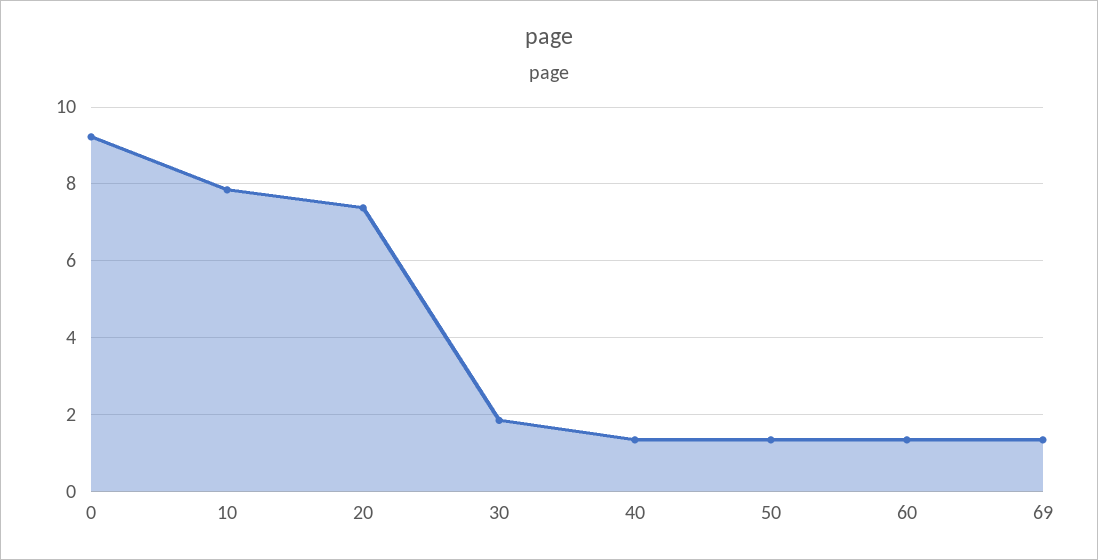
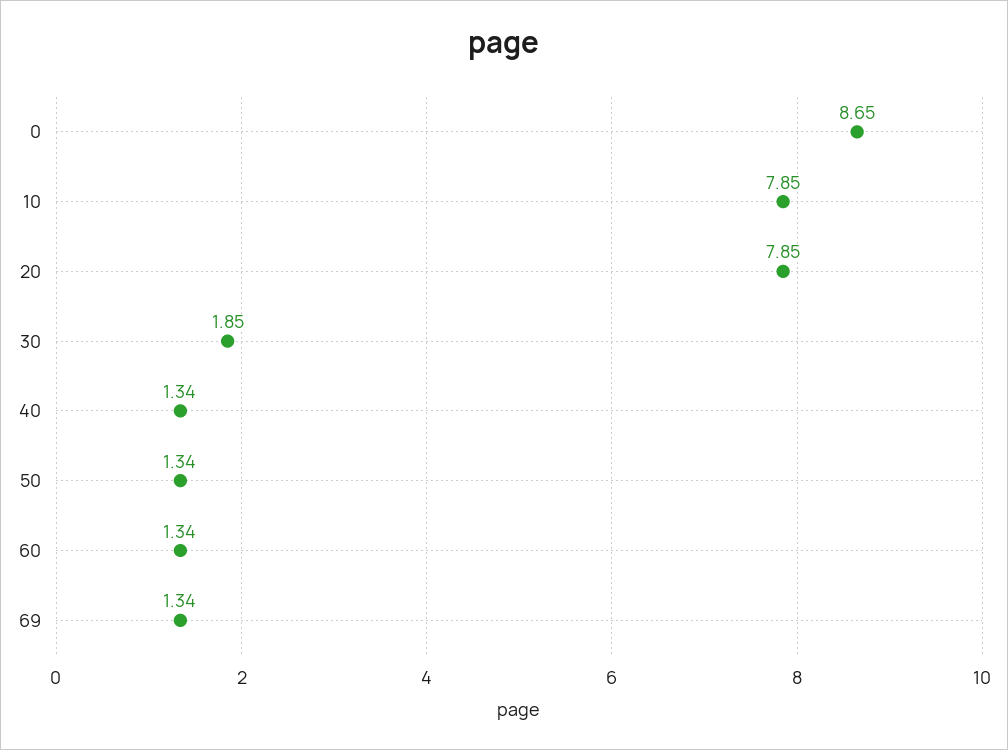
0: 9.2 -> 8.65
20: 7.4 -> 7.85

